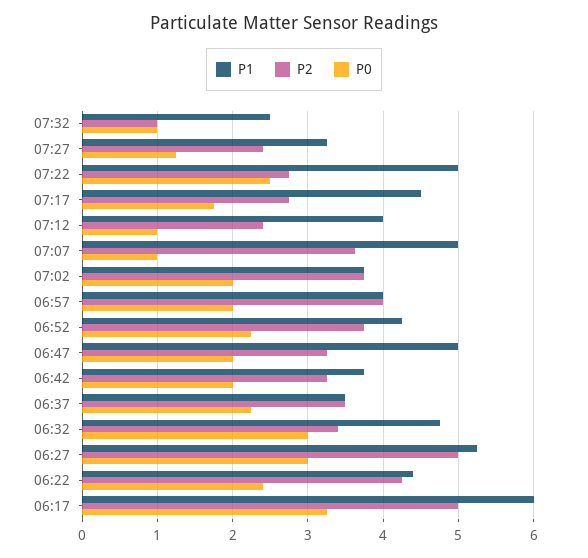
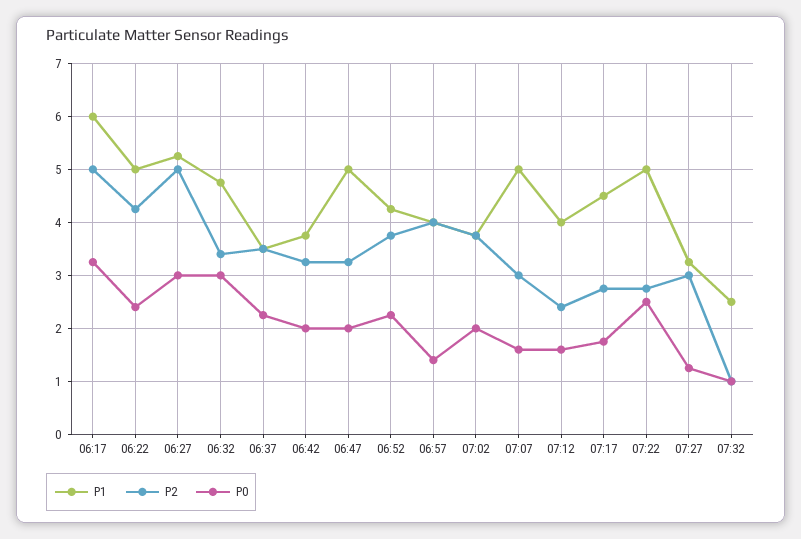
P2, 07:27: 2.4 -> 3
P0, 07:12: 1 -> 1.6
P2, 07:07: 3.6 -> 3
P0, 07:07: 1 -> 1.6
P0, 06:57: 2 -> 1.4
P1, 06:22: 4.4 -> 5

